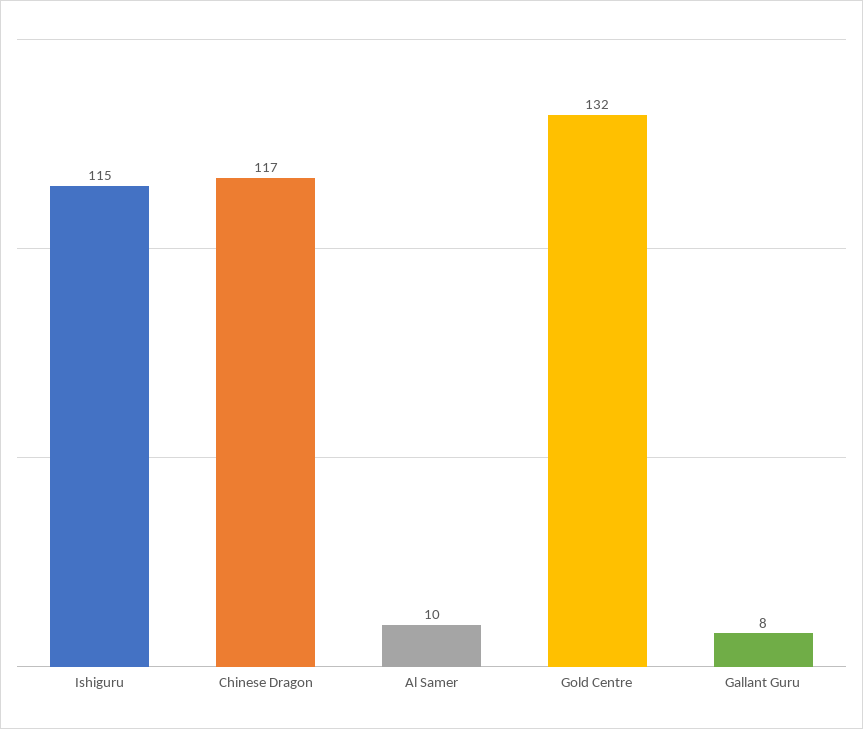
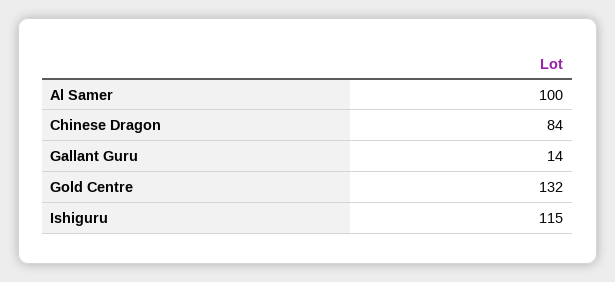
Chinese Dragon: 117 -> 84
Al Samer: 10 -> 100
Gallant Guru: 8 -> 14

